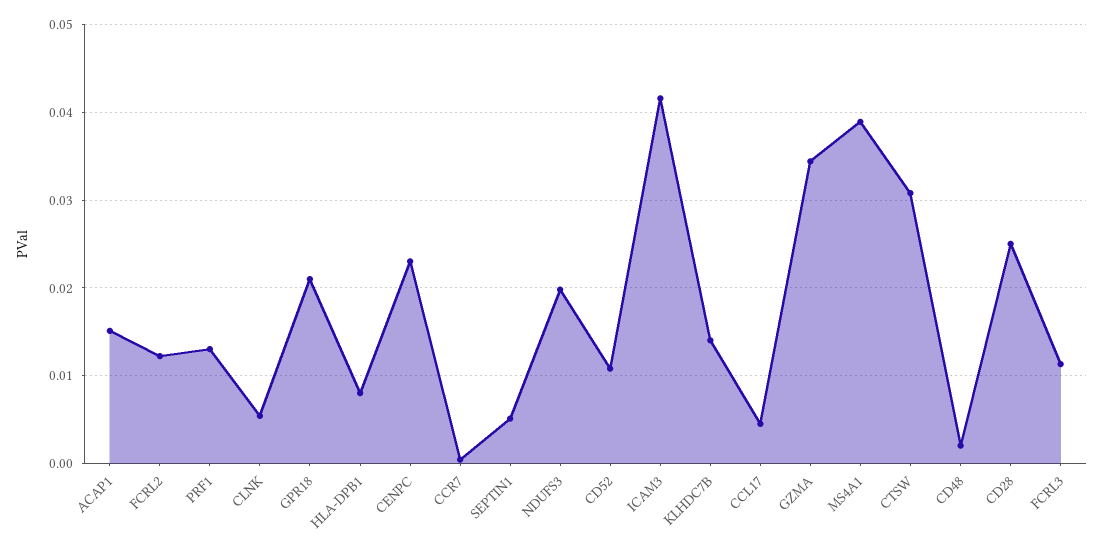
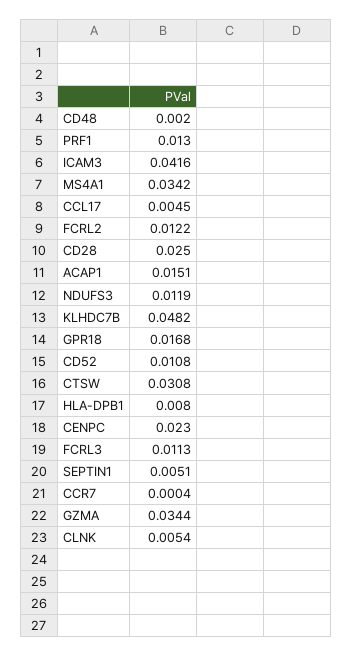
GPR18: 0.021 -> 0.0168
NDUFS3: 0.02 -> 0.0119
KLHDC7B: 0.014 -> 0.0482
MS4A1: 0.039 -> 0.0342

